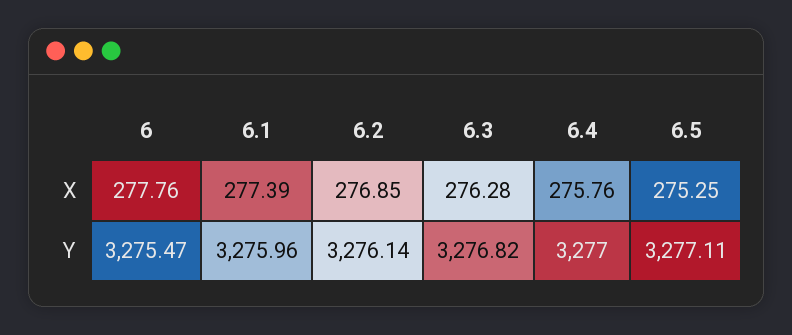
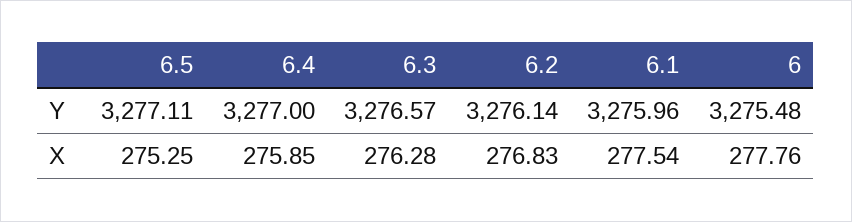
6.1, X: 277.39 -> 277.54
6.2, X: 276.85 -> 276.83
6.4, X: 275.76 -> 275.85
6, Y: 3275.47 -> 3275.48
6.3, Y: 3276.82 -> 3276.57

